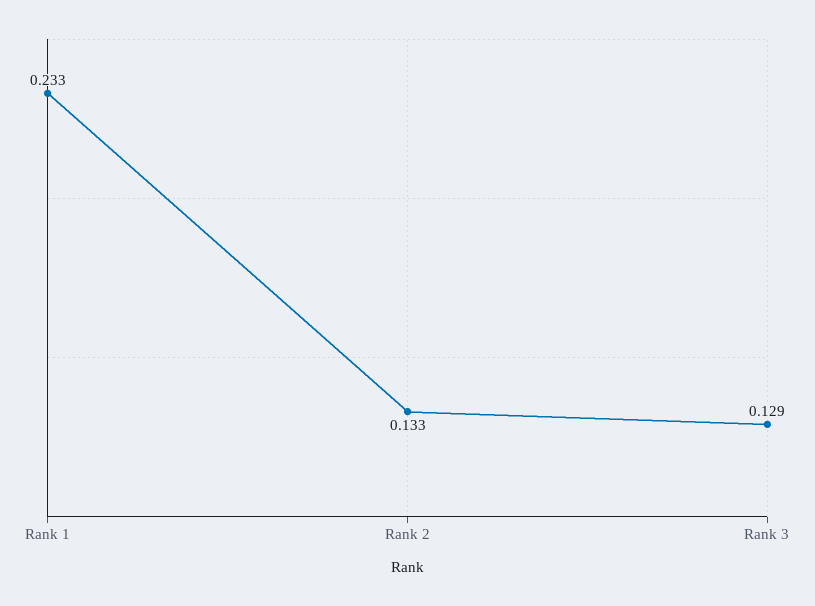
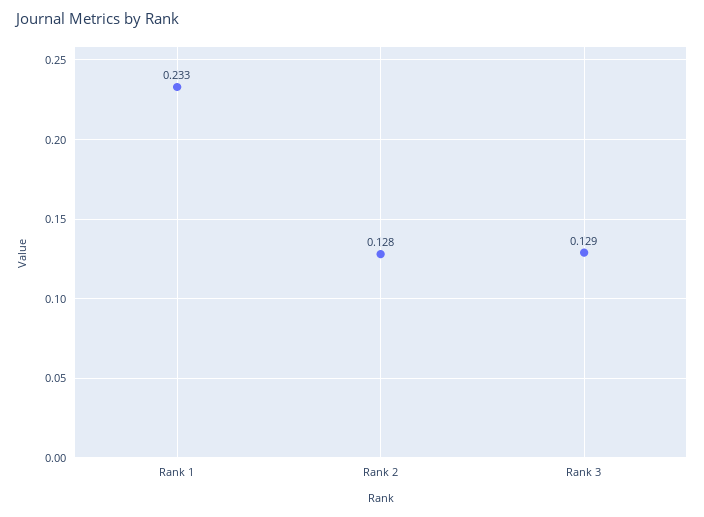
Rank 2: 0.133 -> 0.128

